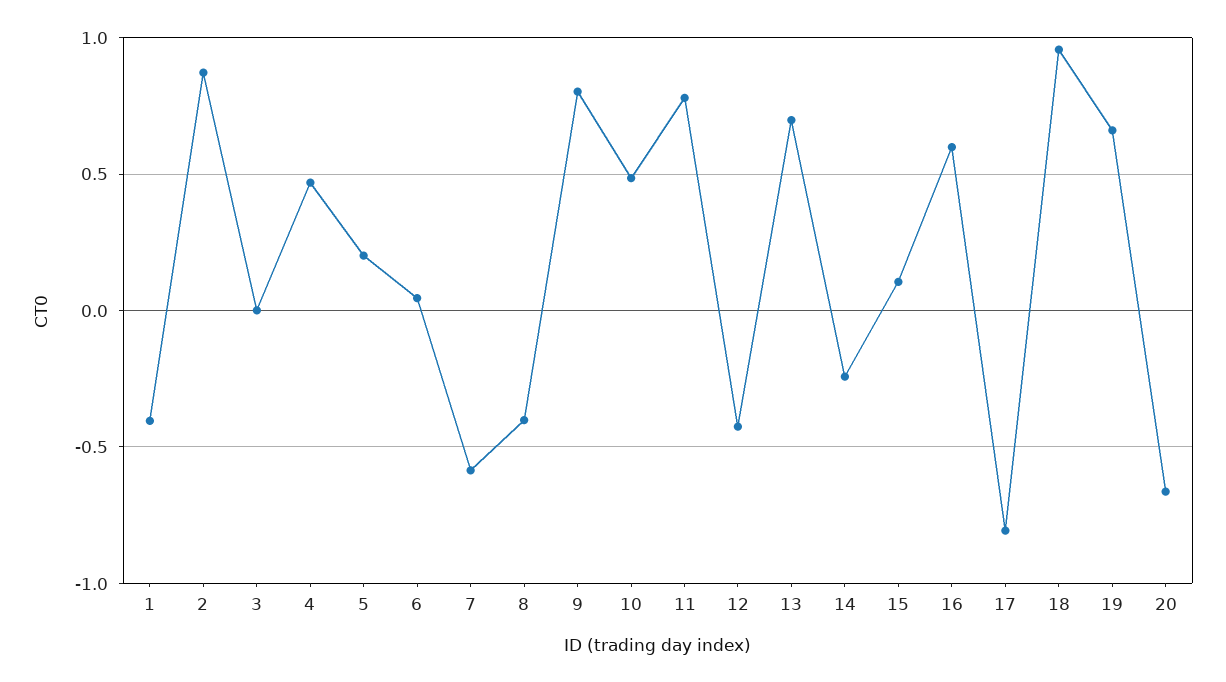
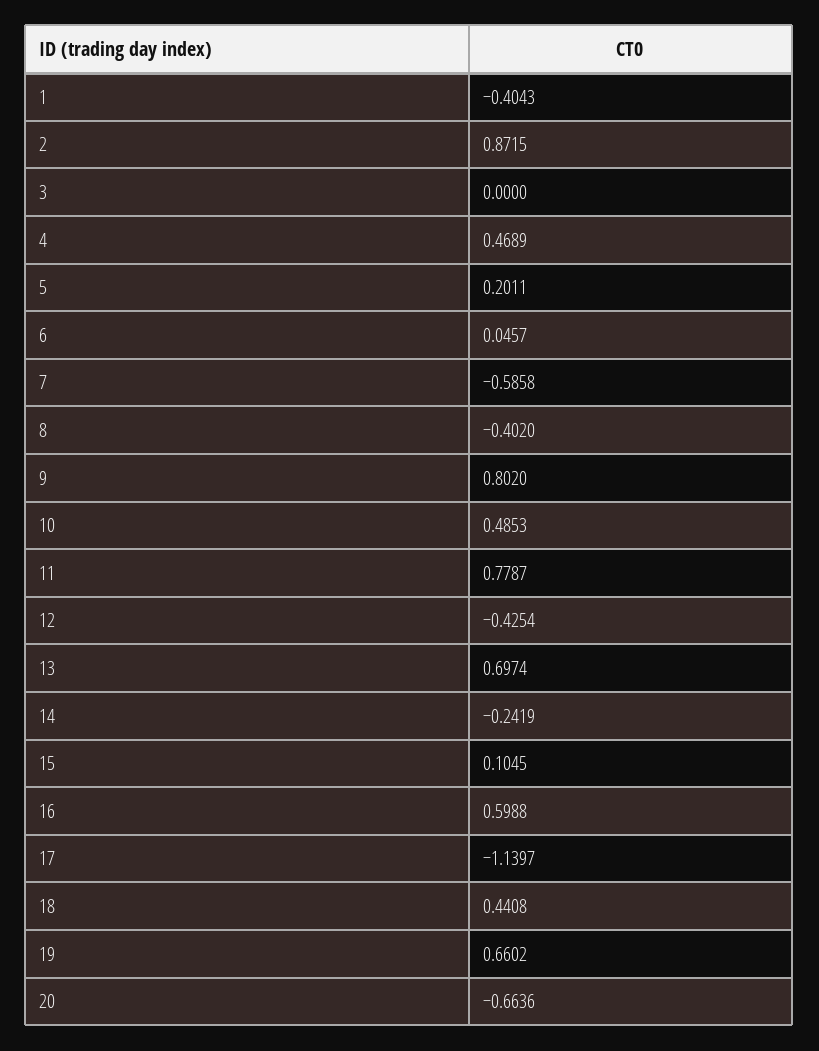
17: -0.8 -> -1.1397
18: 0.95 -> 0.4408

